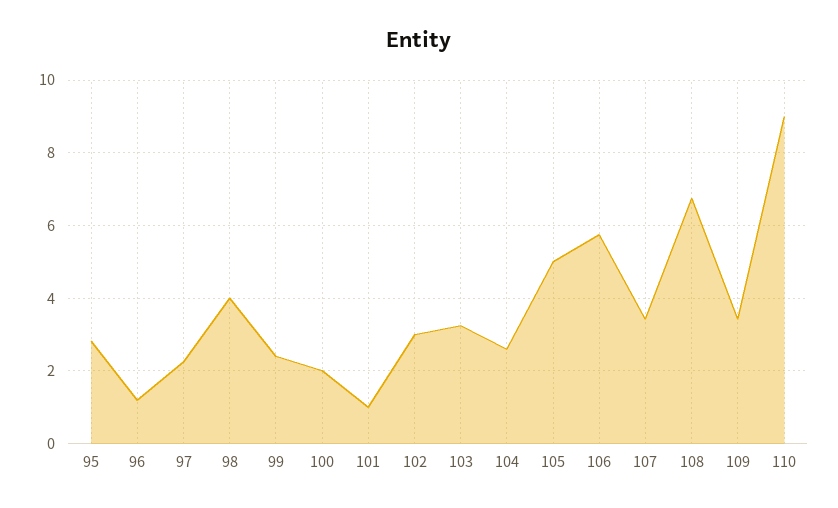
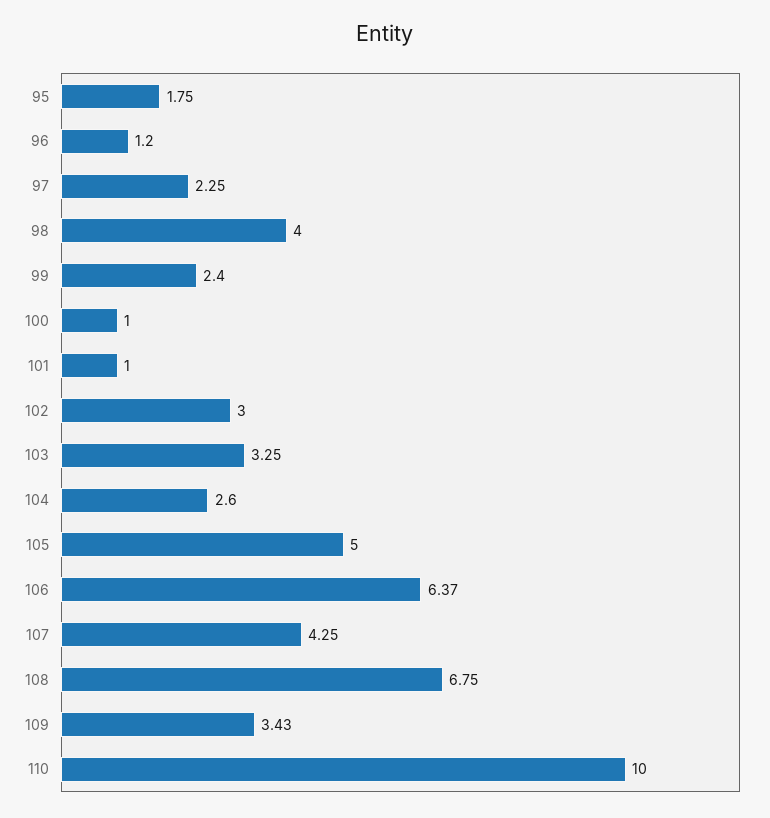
95: 2.8 -> 1.75
100: 2 -> 1
106: 5.8 -> 6.37
107: 3.4 -> 4.25
110: 9 -> 10

